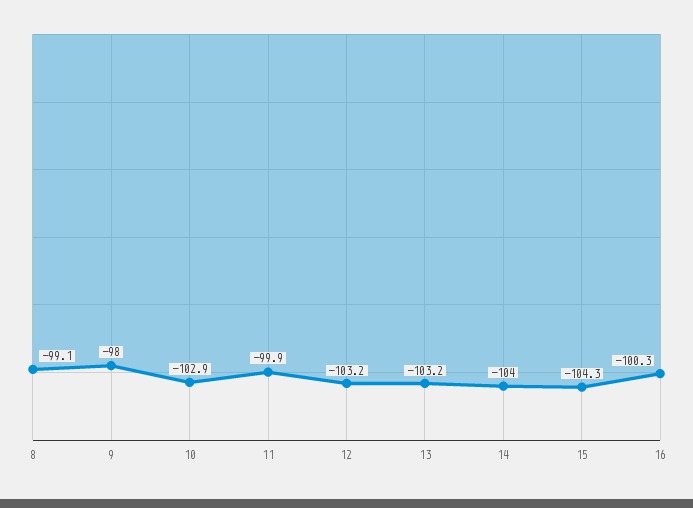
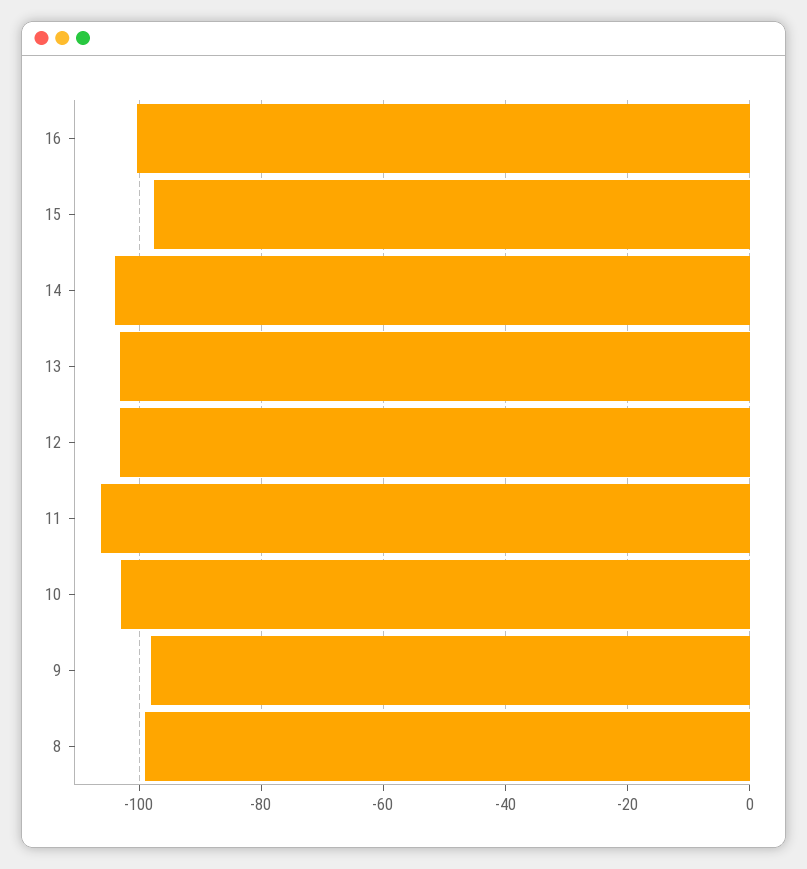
11: -99.9 -> -106
15: -104.3 -> -98

